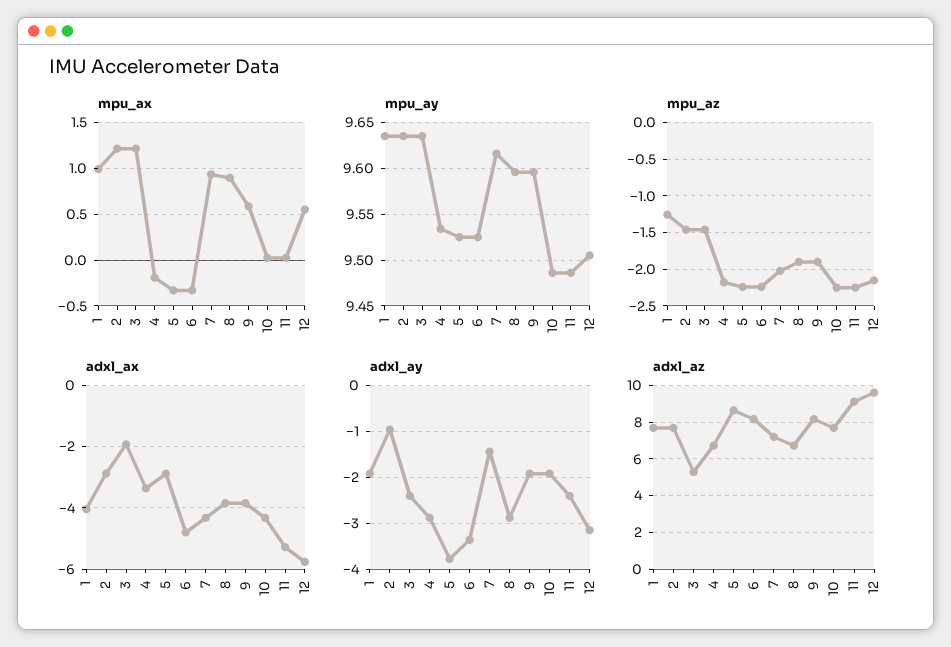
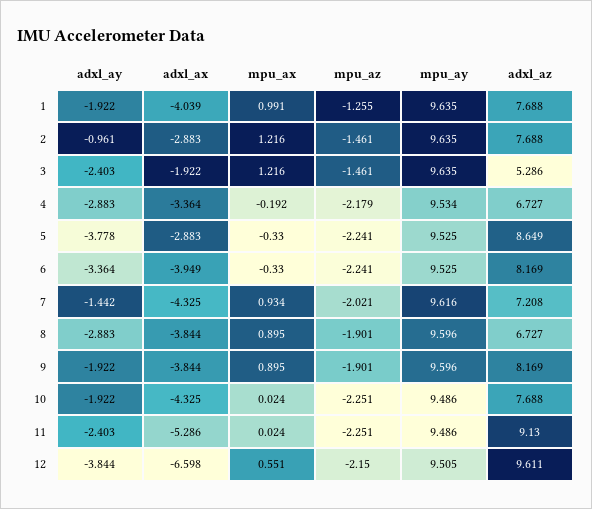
mpu_ax, 9: 0.6 -> 0.895
adxl_ax, 6: -4.8 -> -3.949
adxl_ax, 12: -5.8 -> -6.598
adxl_ay, 12: -3.2 -> -3.844

